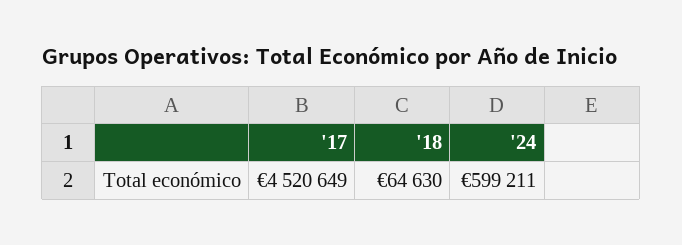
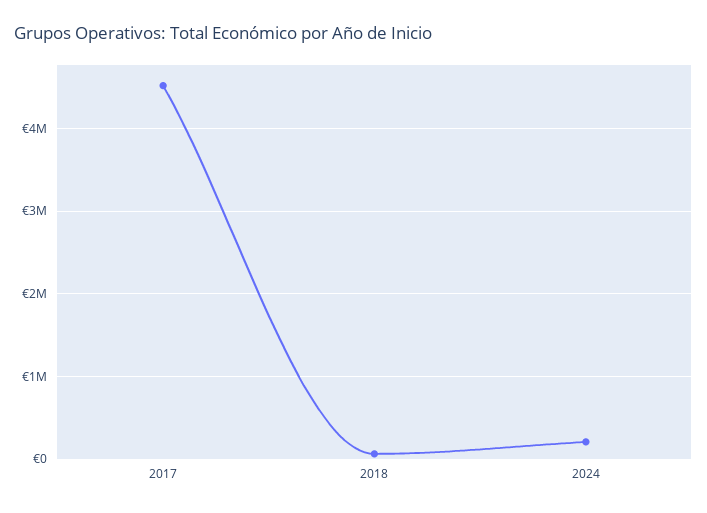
'24: 599211 -> 200000

